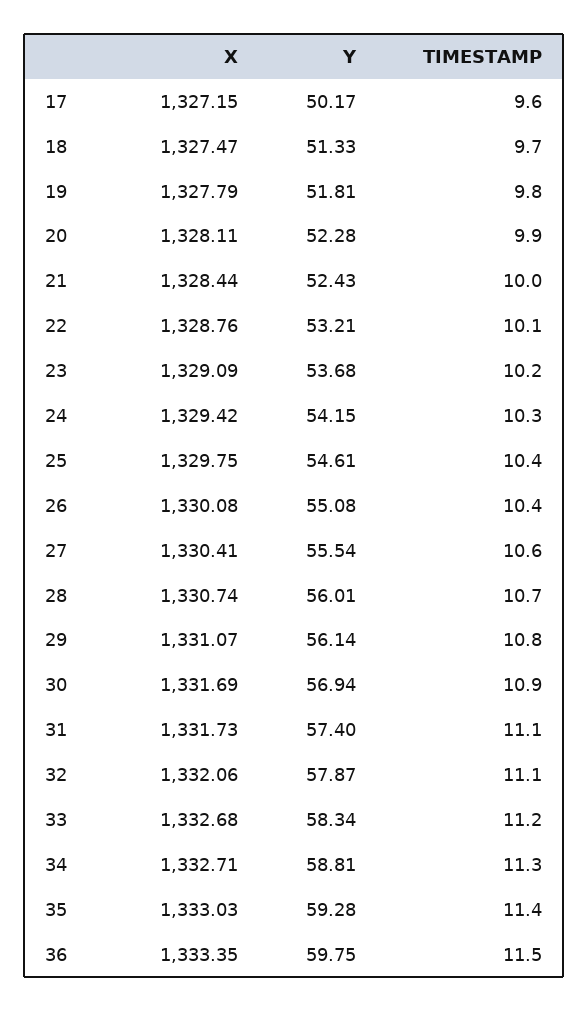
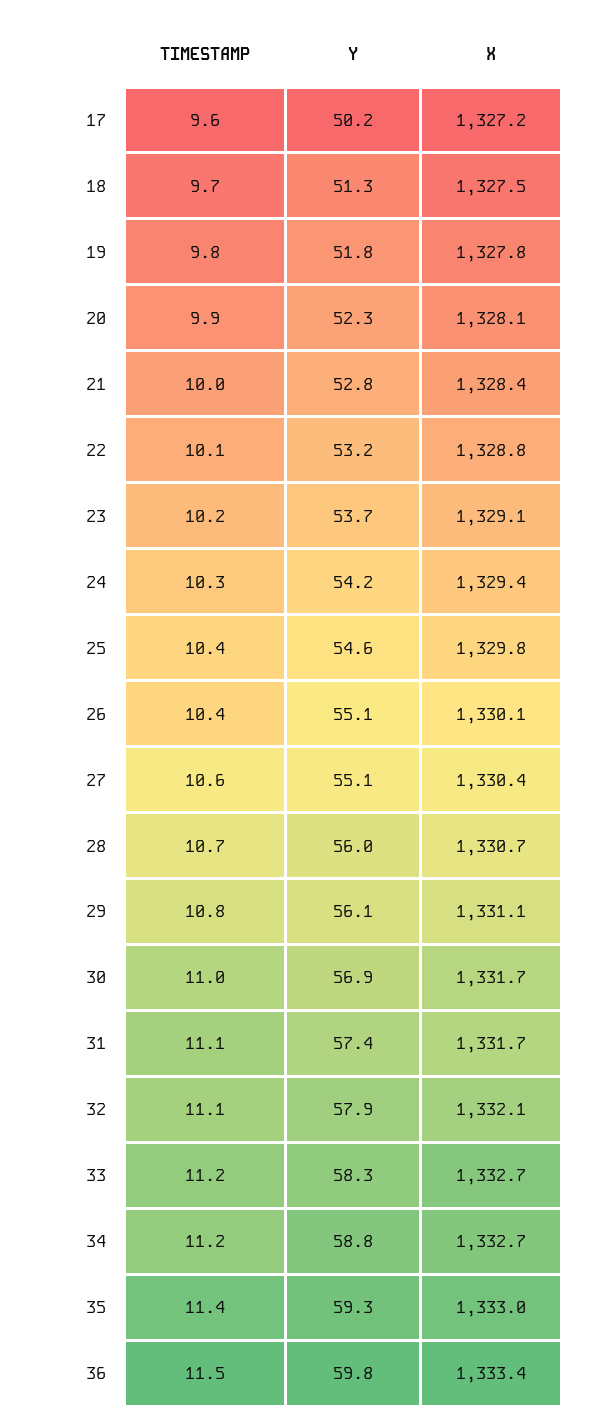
Y, 21: 52.43 -> 52.8
Y, 27: 55.54 -> 55.1
TIMESTAMP, 30: 10.9 -> 11
TIMESTAMP, 34: 11.3 -> 11.2

